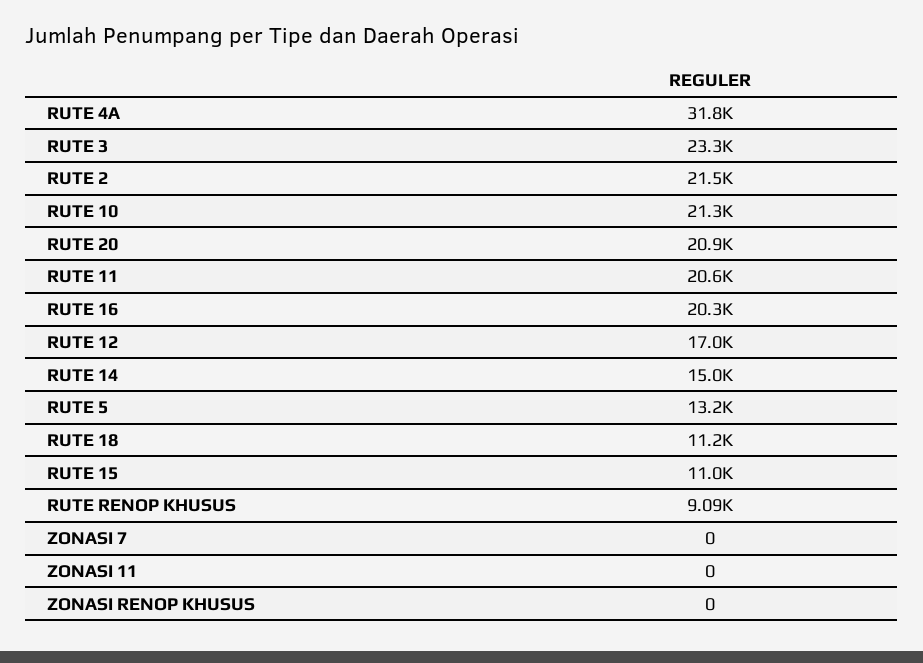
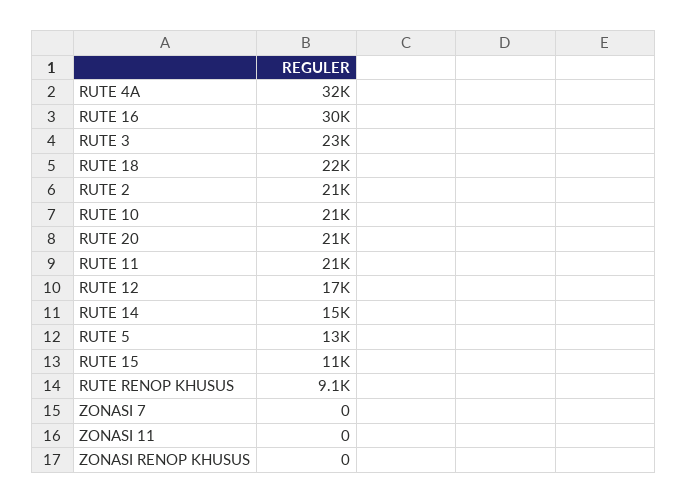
RUTE 16: 20300 -> 30000
RUTE 18: 11200 -> 22000

